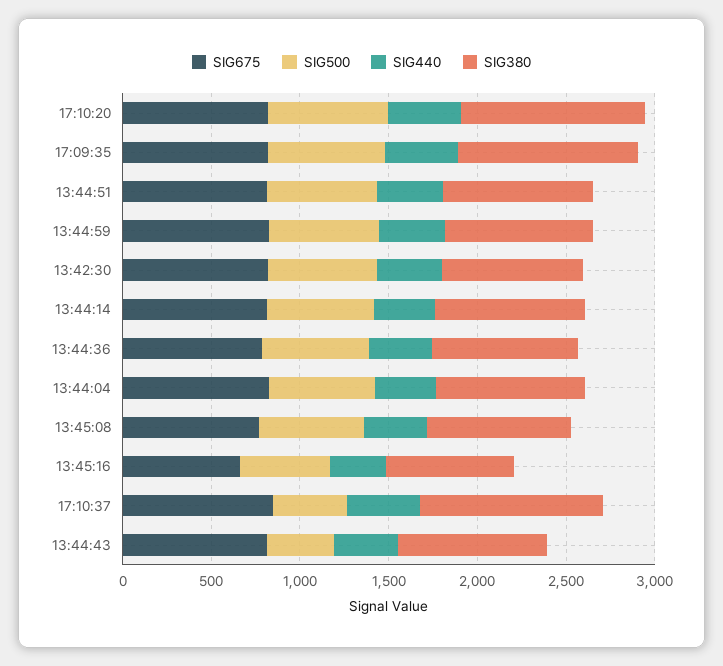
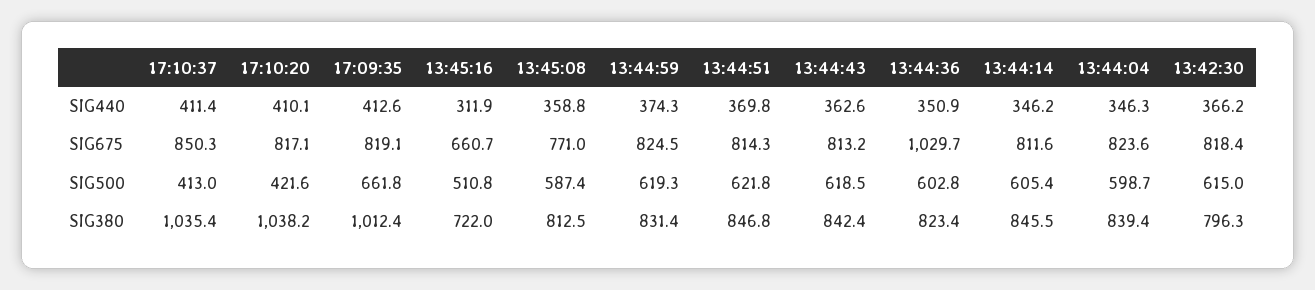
SIG500, 17:10:20: 700 -> 421.6
SIG675, 13:44:36: 800 -> 1029.7
SIG500, 13:44:43: 400 -> 618.5

